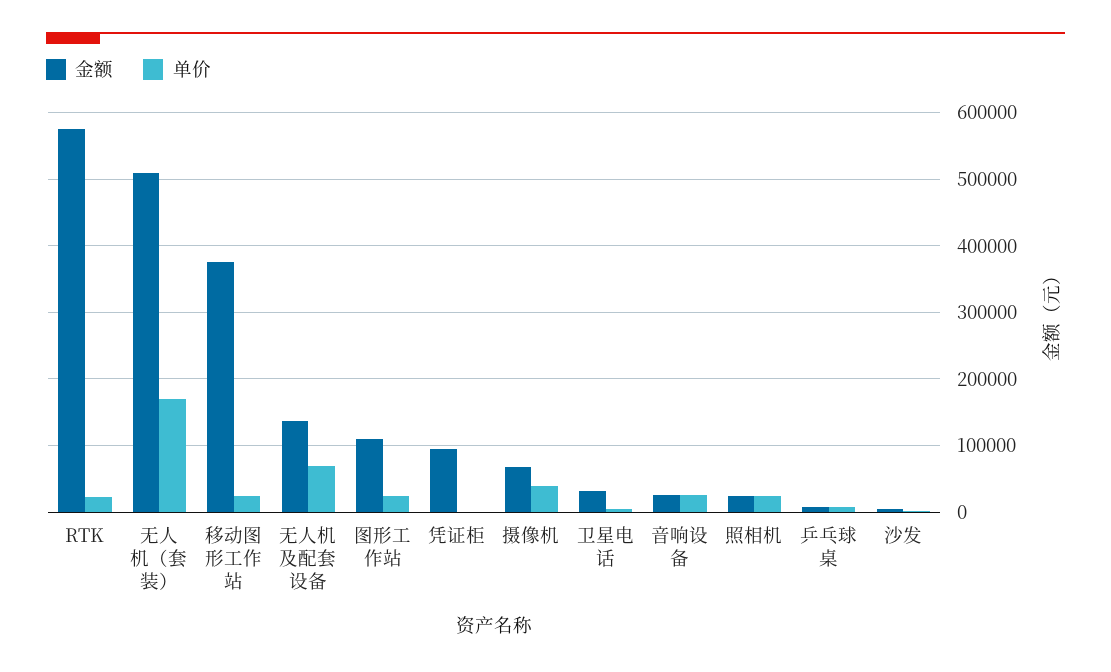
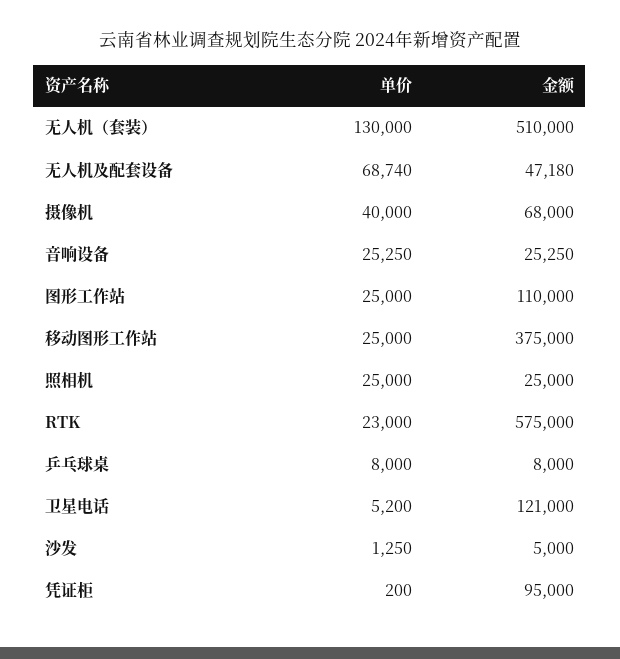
单价, 无人机（套装）: 170000 -> 130000
金额, 无人机及配套设备: 140000 -> 47180
金额, 卫星电话: 30000 -> 121000

